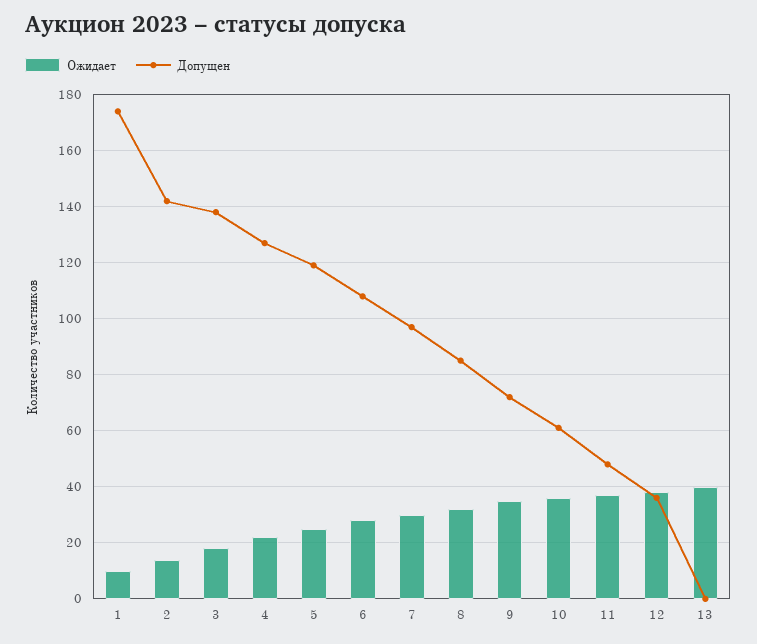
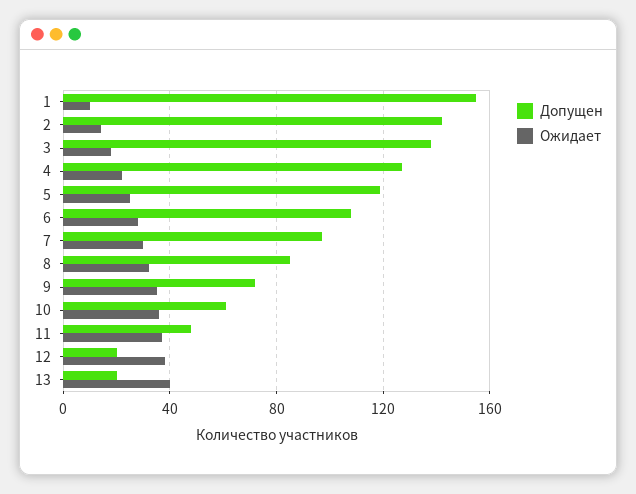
Допущен, 1: 175 -> 155
Допущен, 12: 35 -> 20
Допущен, 13: 0 -> 20

